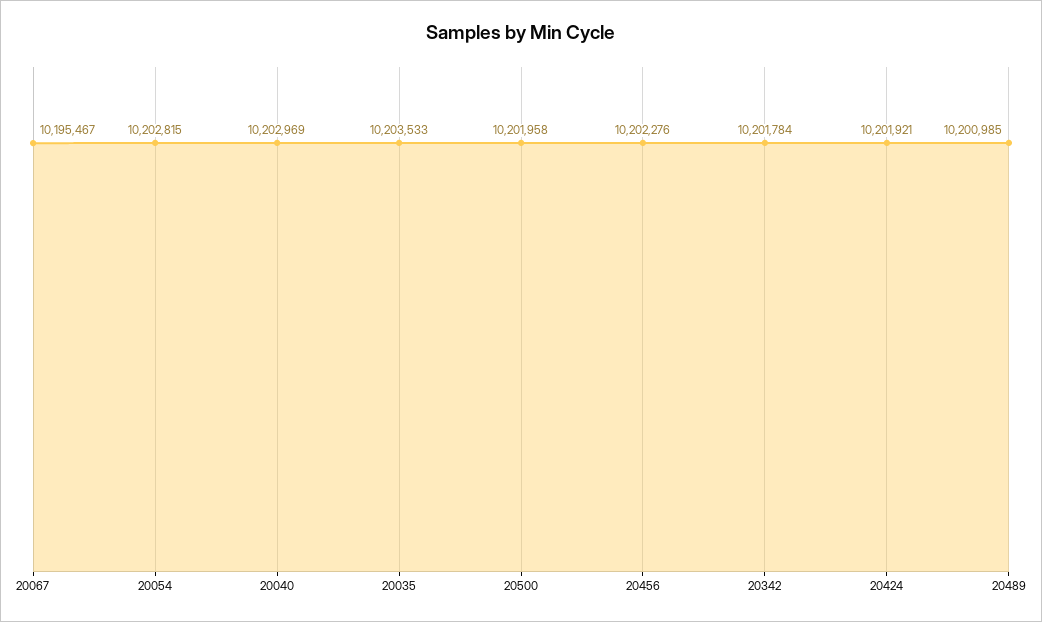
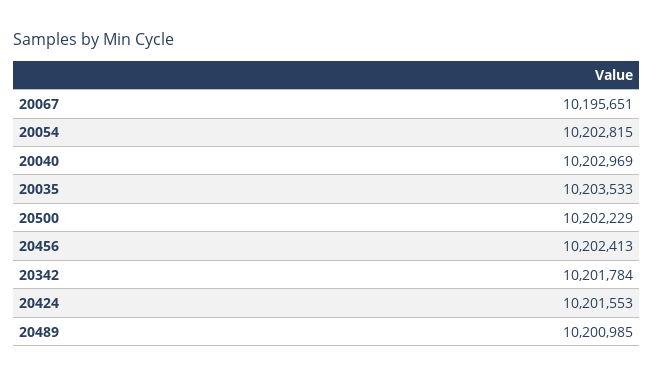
20067: 10195467 -> 10195651
20500: 10201958 -> 10202229
20456: 10202276 -> 10202413
20424: 10201921 -> 10201553

